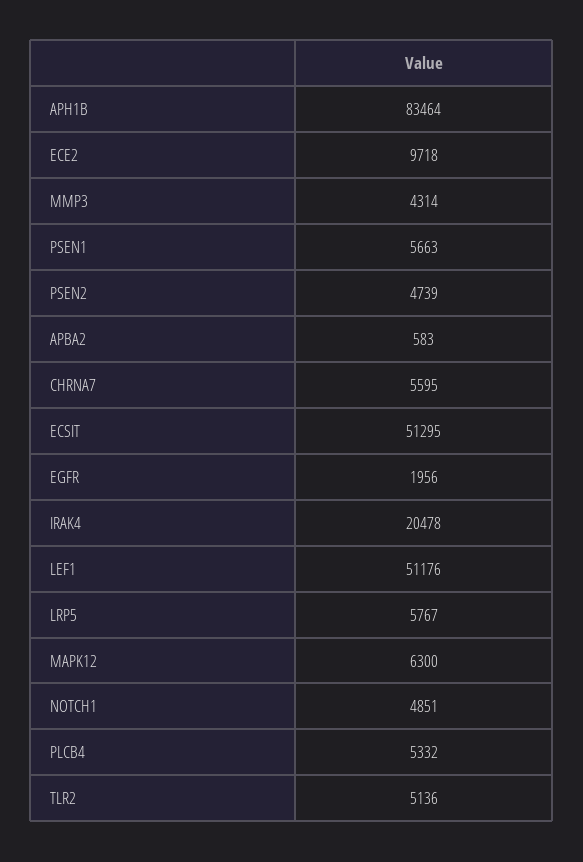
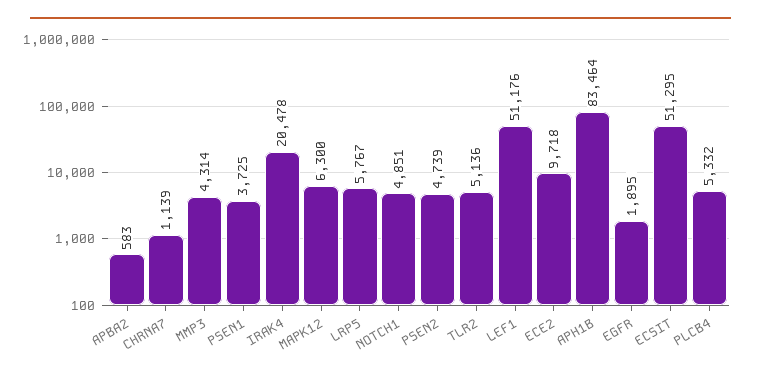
PSEN1: 5663 -> 3725
CHRNA7: 5595 -> 1139
EGFR: 1956 -> 1895

